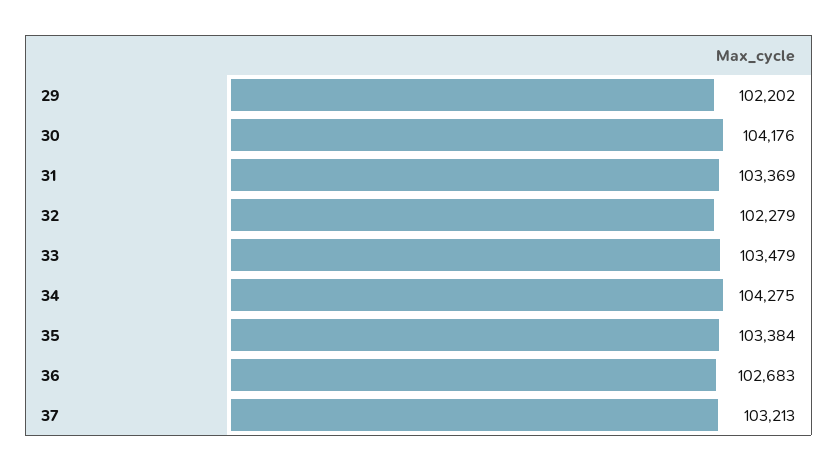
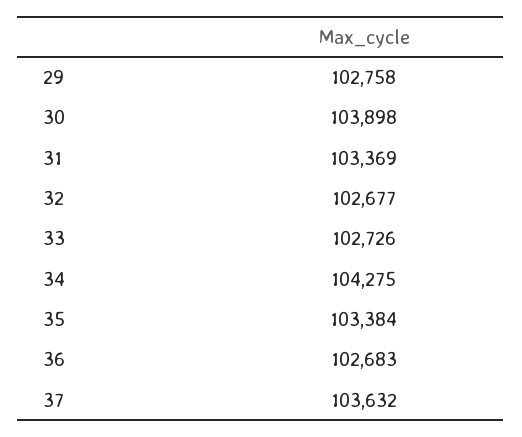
29: 102202 -> 102758
30: 104176 -> 103898
32: 102279 -> 102677
33: 103479 -> 102726
37: 103213 -> 103632

